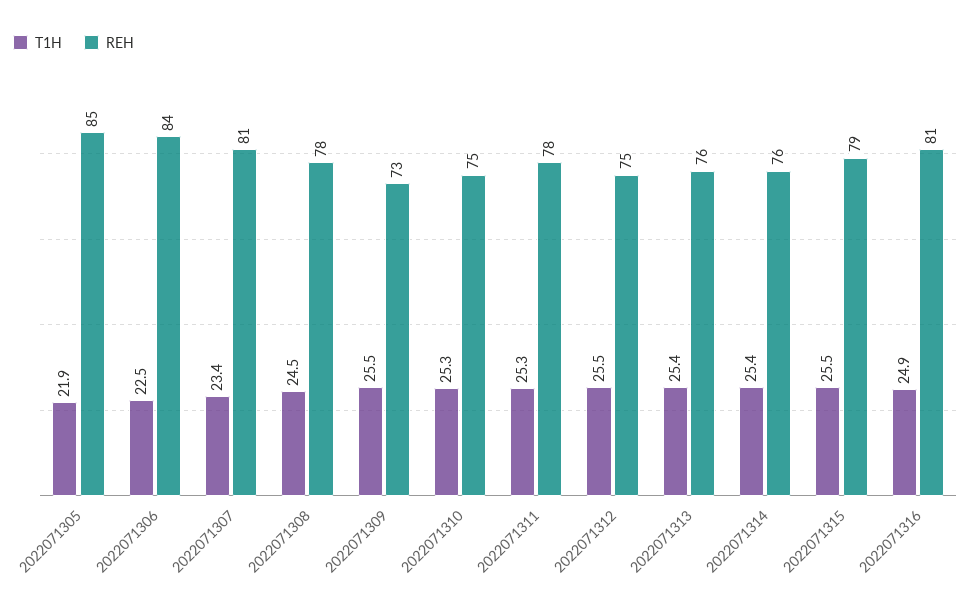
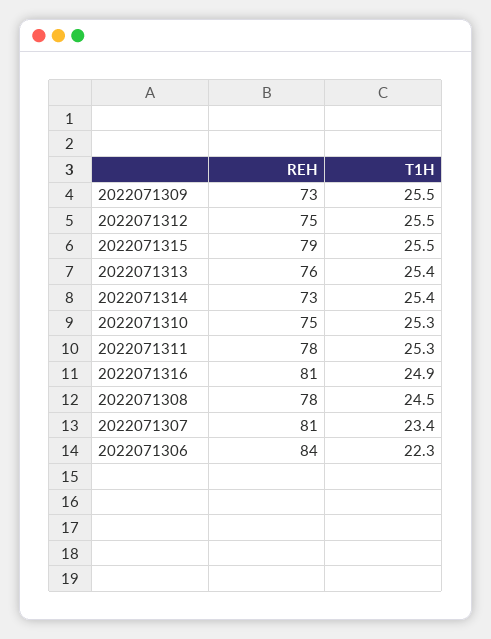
T1H, 2022071305: 21.9 -> none
REH, 2022071305: 85 -> none
T1H, 2022071306: 22.5 -> 22.3
REH, 2022071314: 76 -> 73

